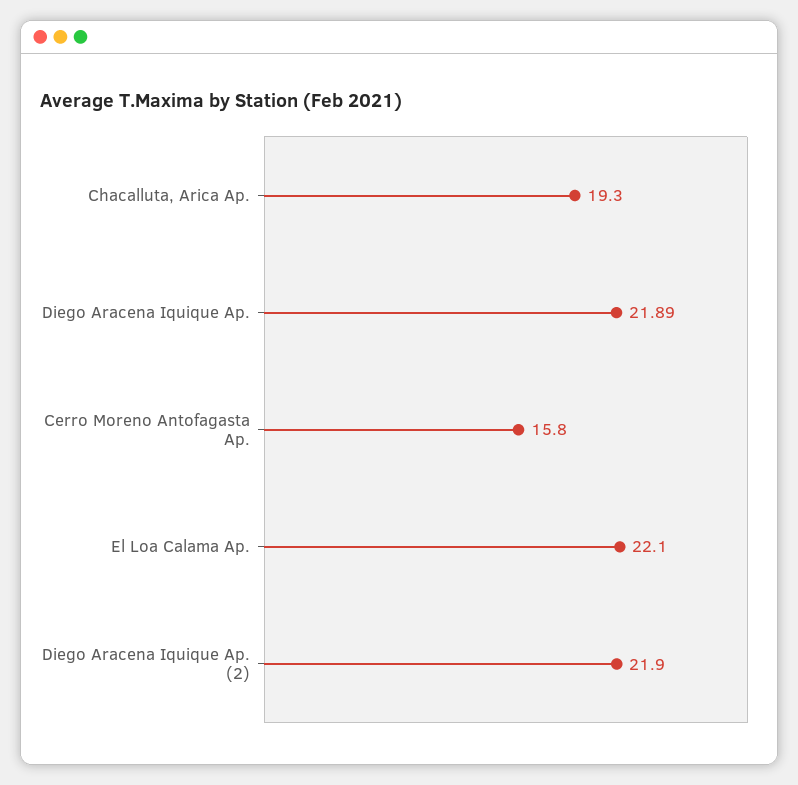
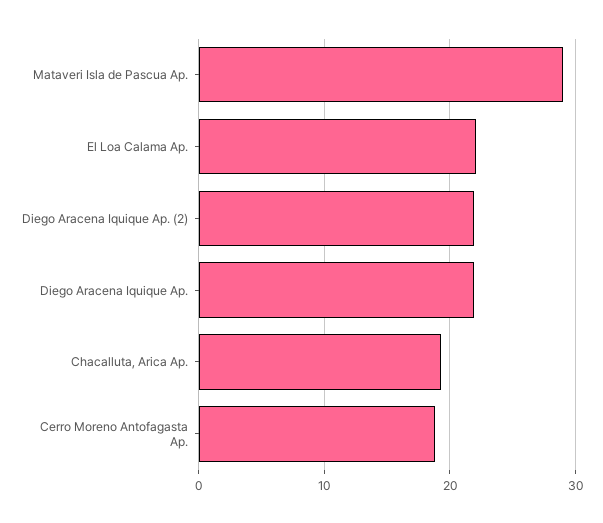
Cerro Moreno Antofagasta Ap.: 15.8 -> 19
Mataveri Isla de Pascua Ap.: none -> 29

